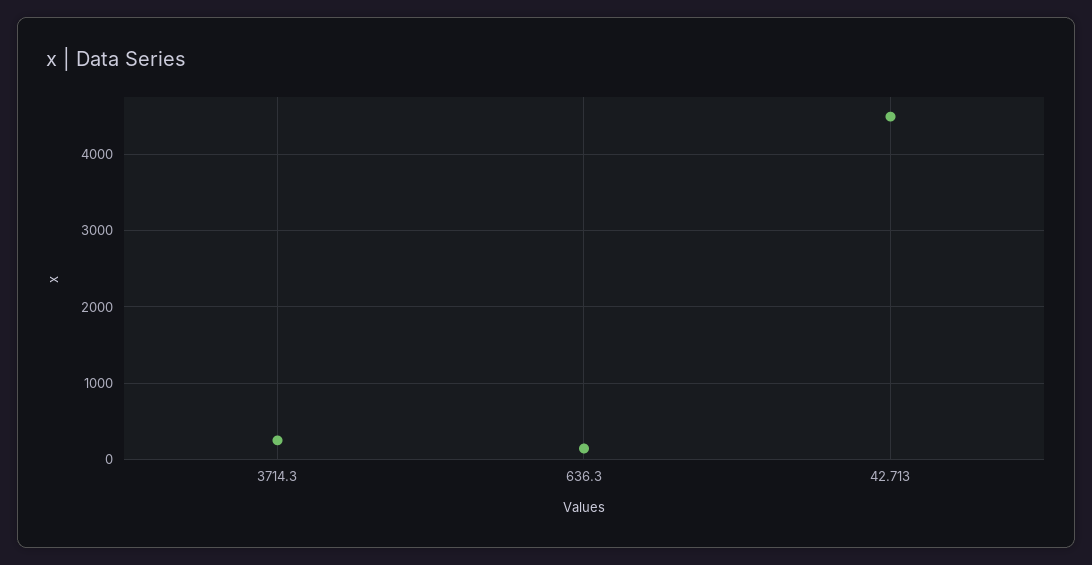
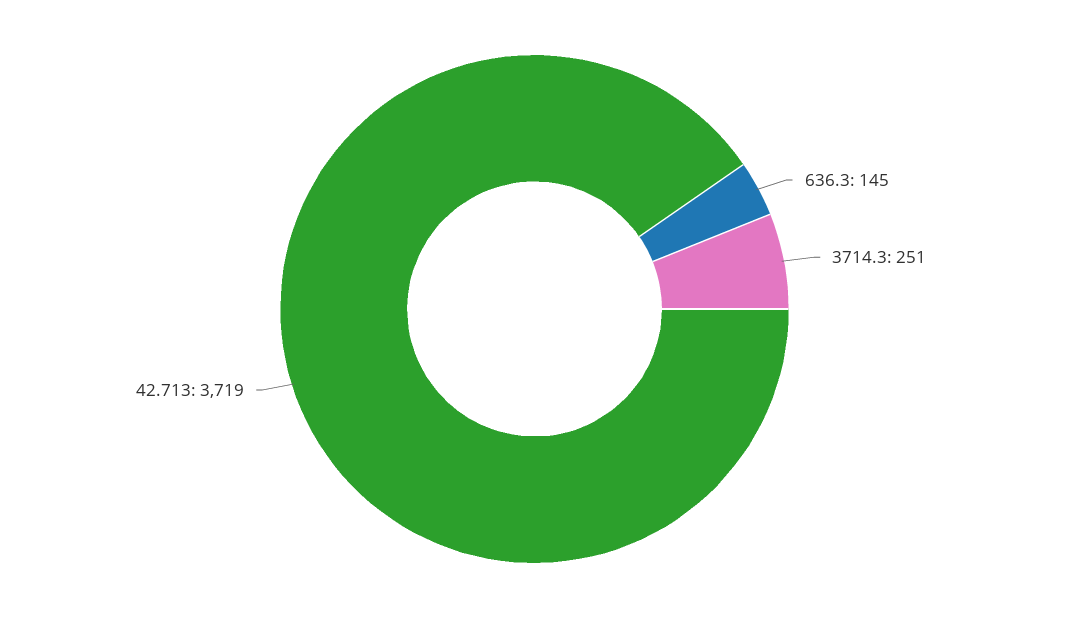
42.713: 4500 -> 3719

